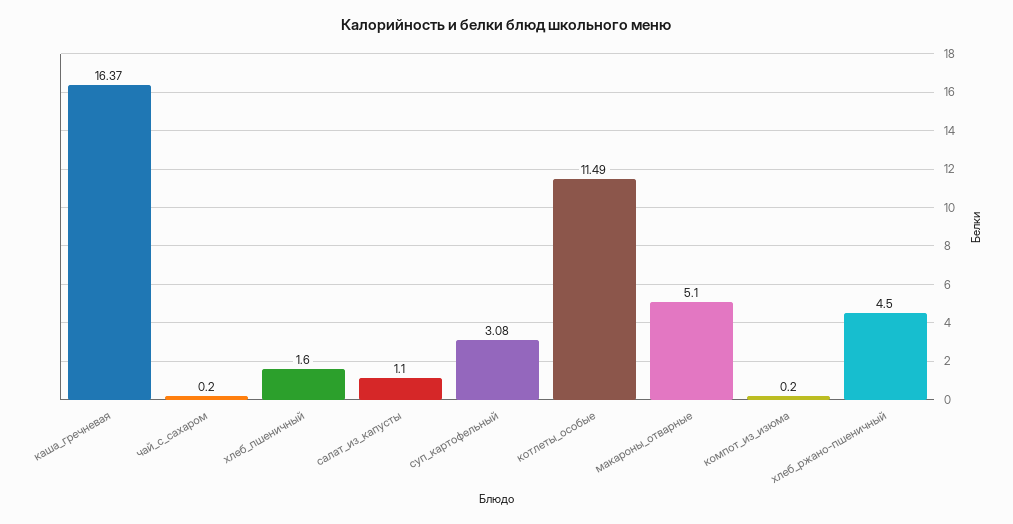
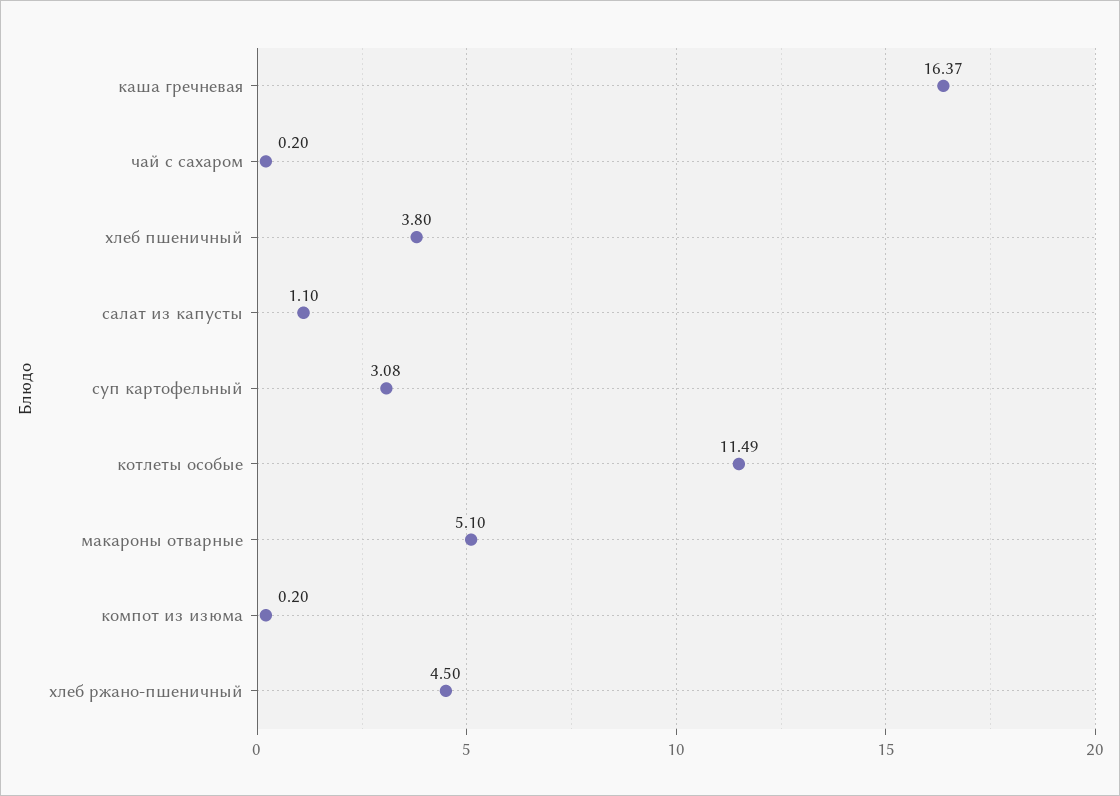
хлеб_пшеничный: 1.6 -> 3.8

